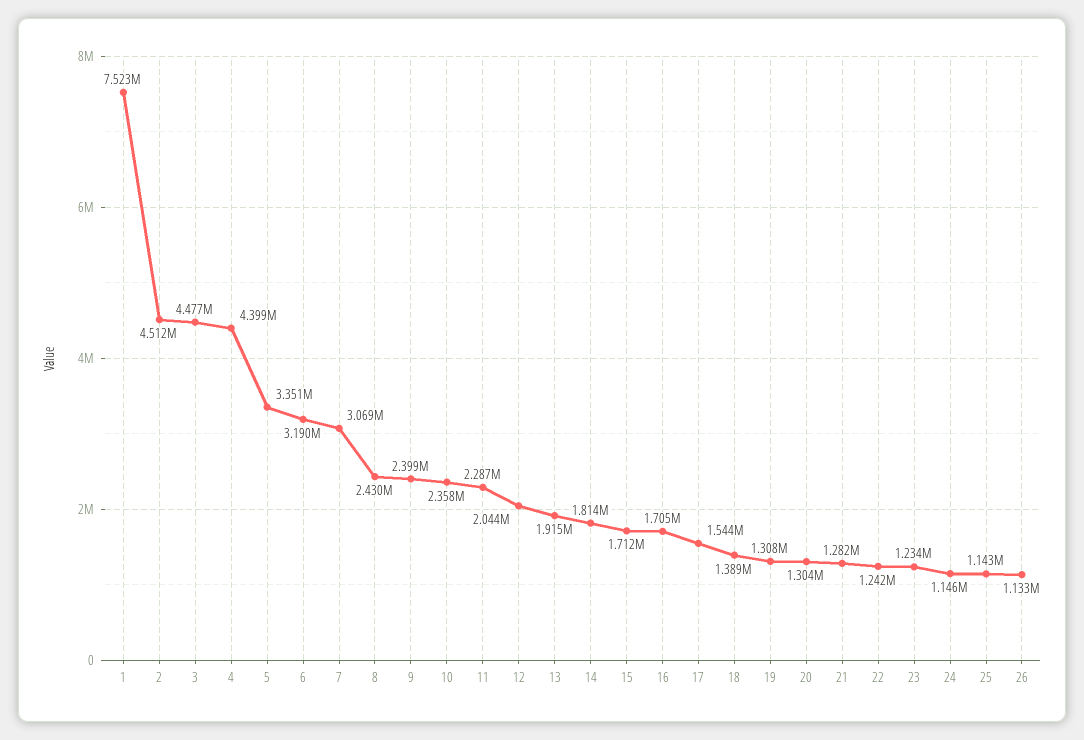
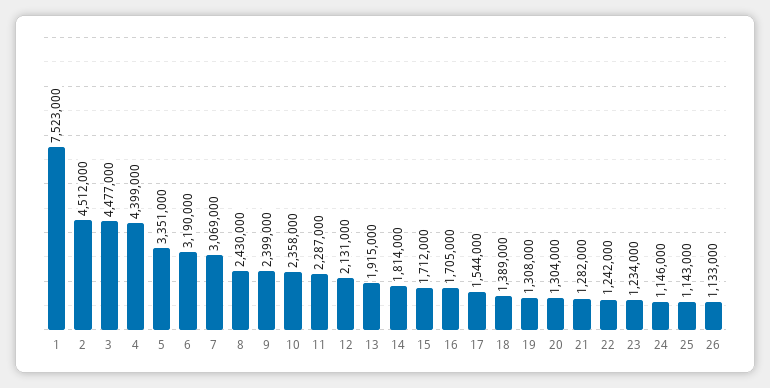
12: 2044000 -> 2131000

